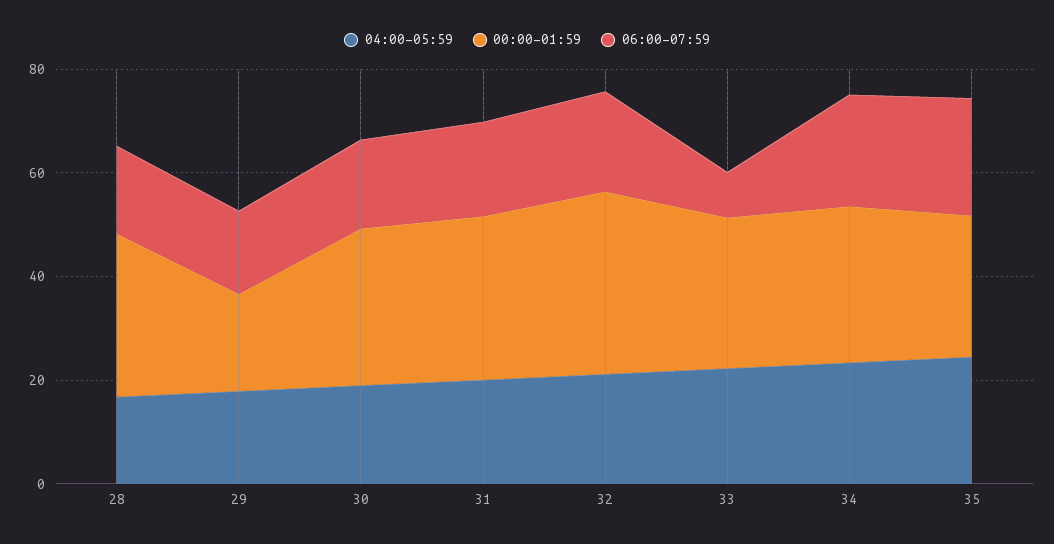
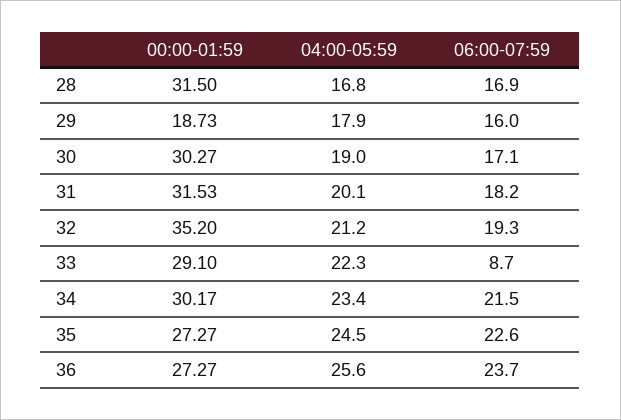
00:00-01:59, 36: none -> 27.27
04:00-05:59, 36: none -> 25.6
06:00-07:59, 36: none -> 23.7

